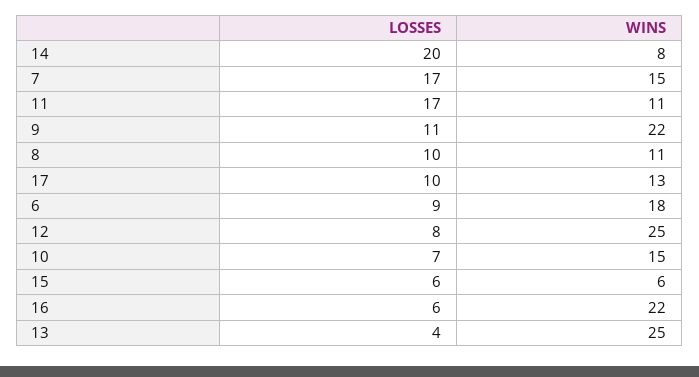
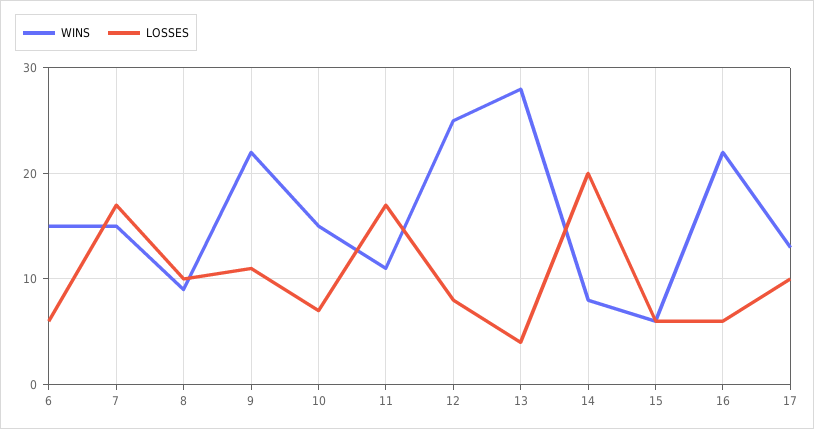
WINS, 8: 11 -> 9
LOSSES, 6: 9 -> 6
WINS, 6: 18 -> 15
WINS, 13: 25 -> 28

